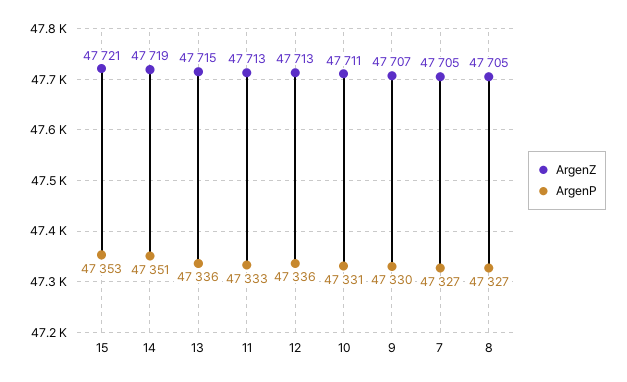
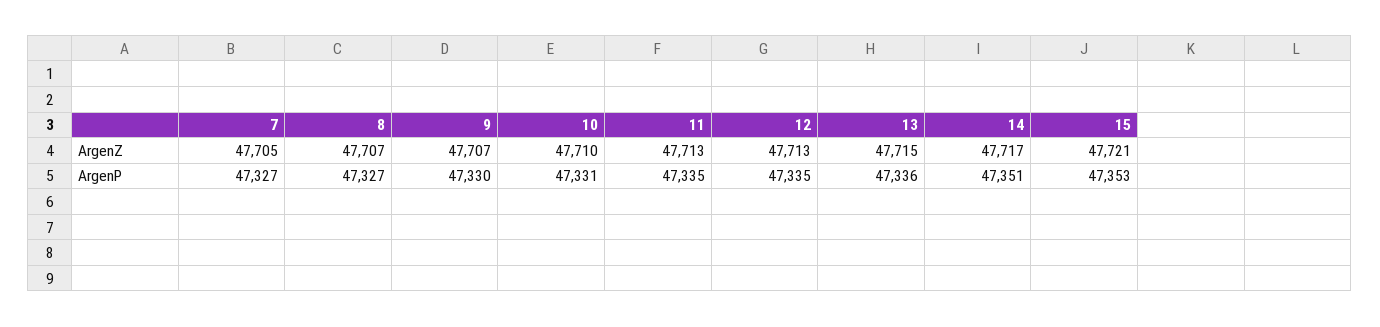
ArgenZ, 14: 47719 -> 47717
ArgenP, 11: 47333 -> 47335
ArgenP, 12: 47336 -> 47335
ArgenZ, 10: 47711 -> 47710
ArgenZ, 8: 47705 -> 47707

